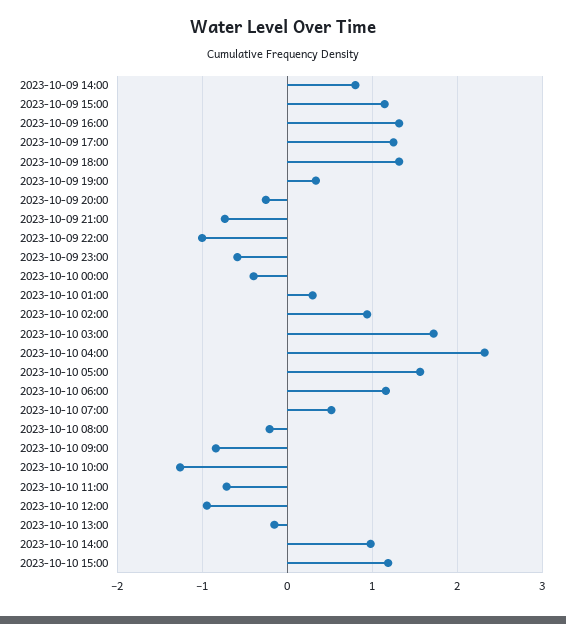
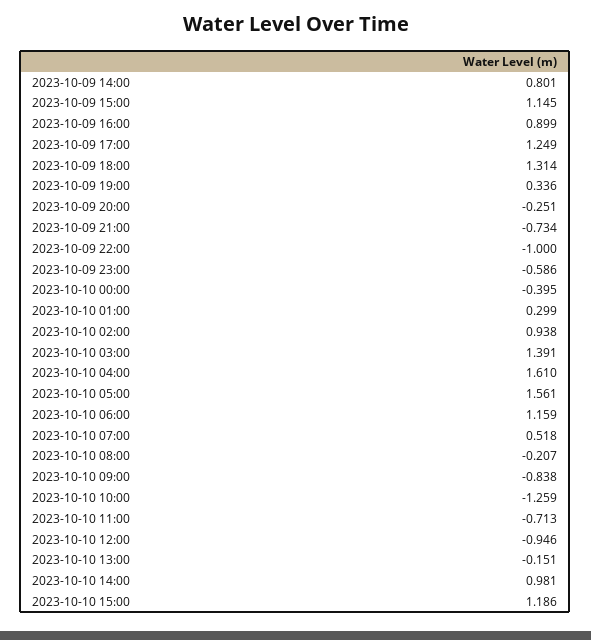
2023-10-09 16:00: 1.3 -> 0.899
2023-10-10 03:00: 1.7 -> 1.391
2023-10-10 04:00: 2.3 -> 1.61

